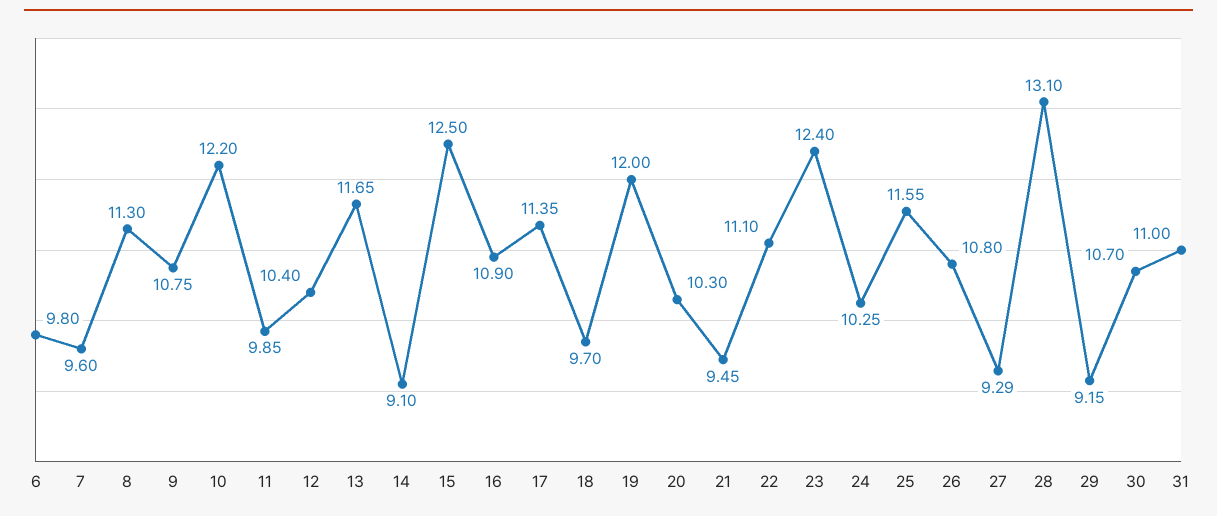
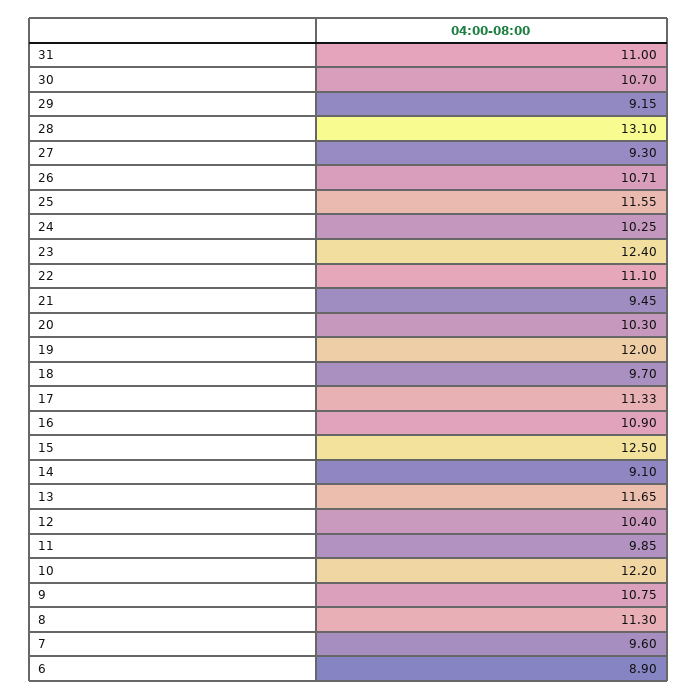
6: 9.8 -> 8.9
17: 11.35 -> 11.33
26: 10.8 -> 10.71
27: 9.29 -> 9.3

